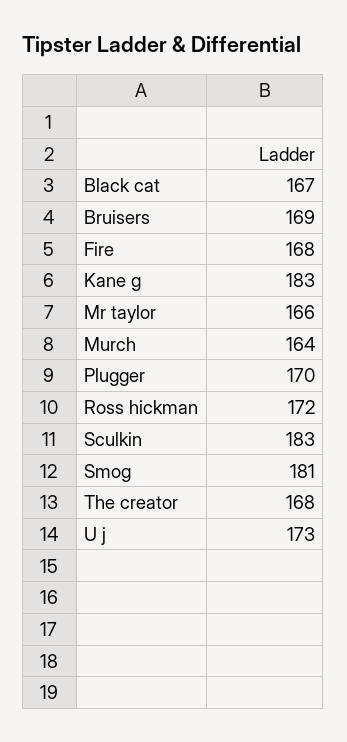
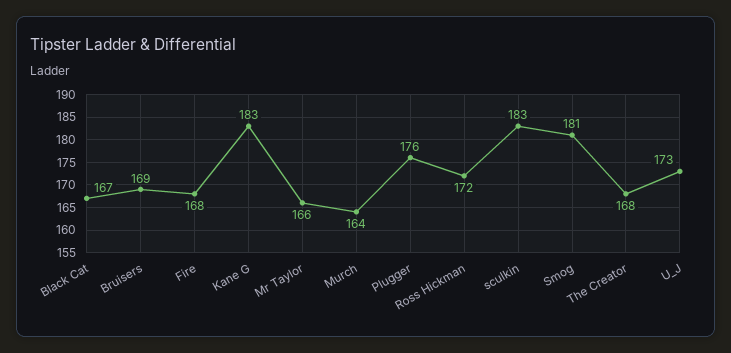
Plugger: 170 -> 176

